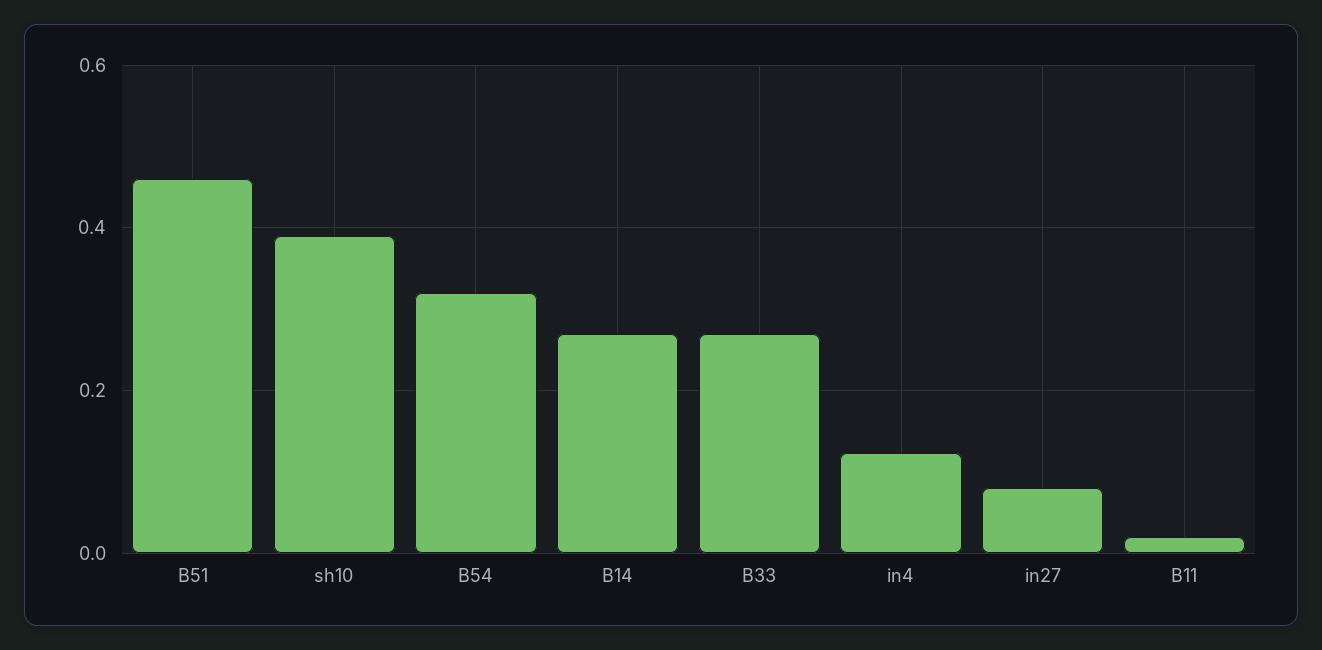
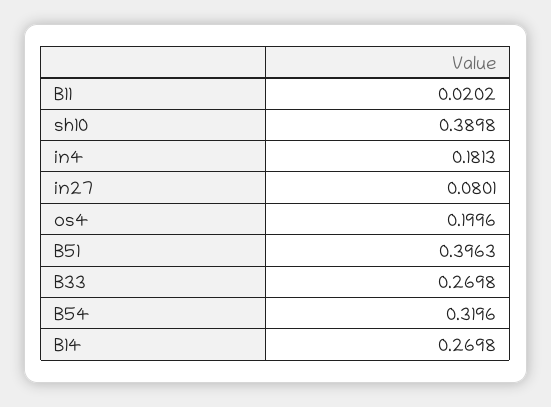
B51: 0.46 -> 0.3963
in4: 0.12 -> 0.1813
os4: none -> 0.1996

